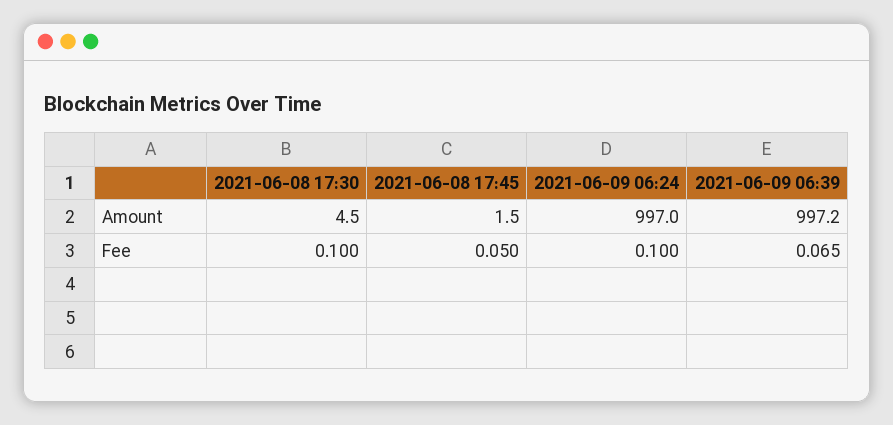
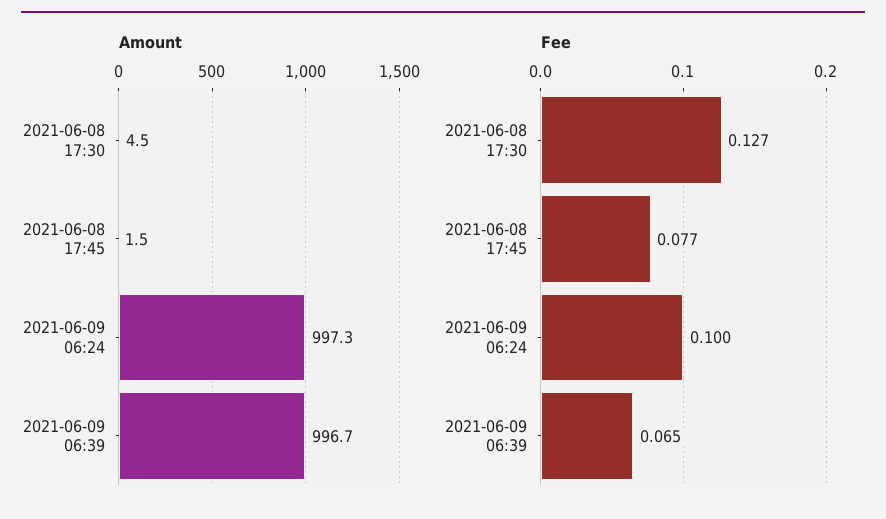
Amount, 2021-06-09 06:24: 997 -> 997.3
Amount, 2021-06-09 06:39: 997.2 -> 996.7
Fee, 2021-06-08 17:30: 0.1 -> 0.127
Fee, 2021-06-08 17:45: 0.05 -> 0.077

